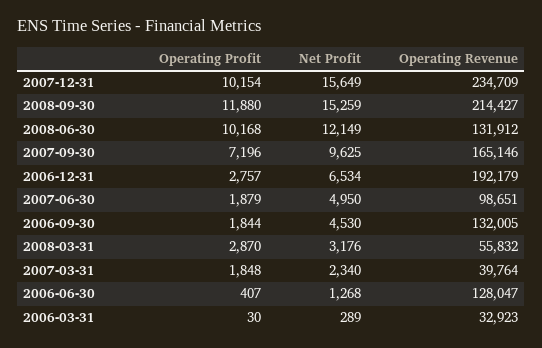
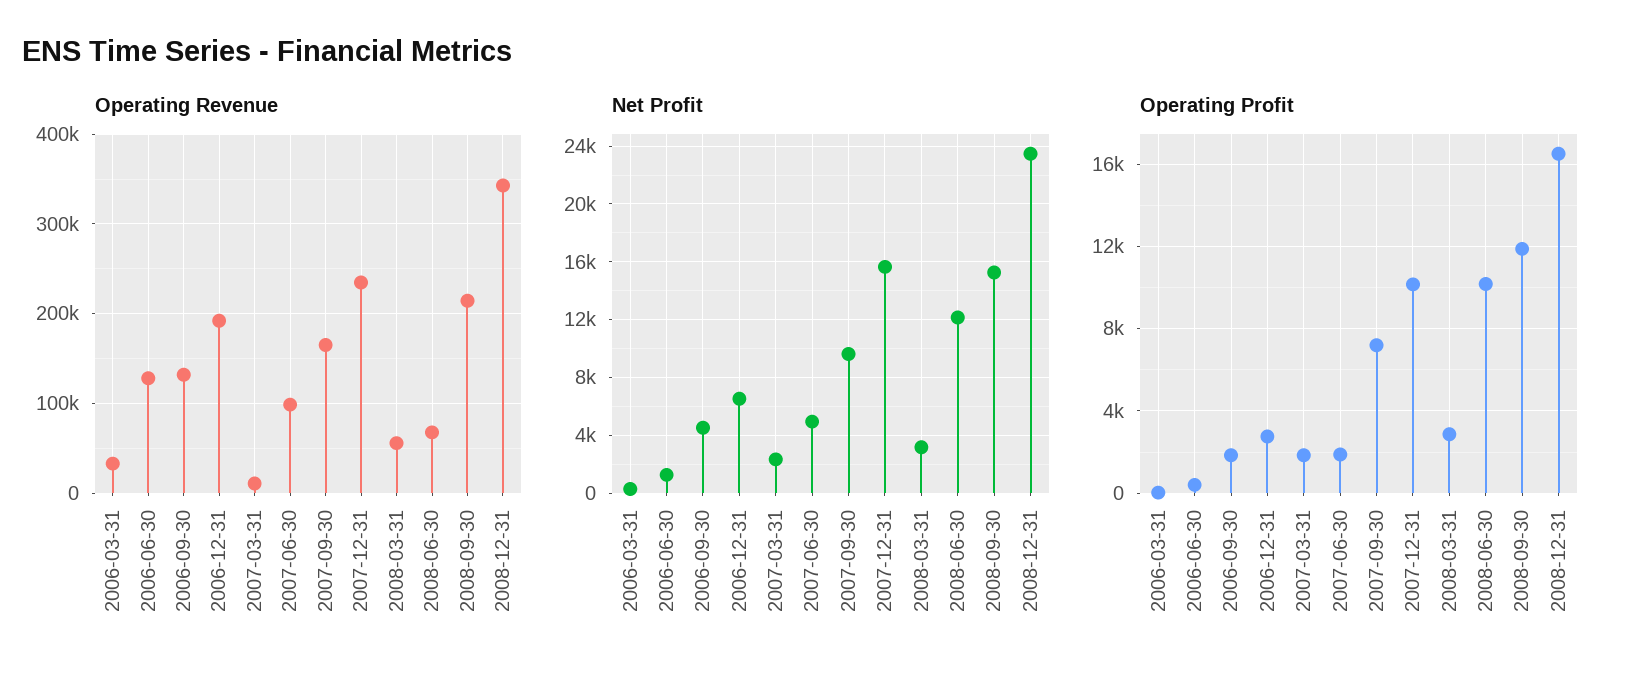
Operating Revenue, 2008-06-30: 131912 -> 70000
Operating Revenue, 2007-03-31: 39764 -> 10000
Operating Revenue, 2008-12-31: none -> 340000
Net Profit, 2008-12-31: none -> 23500
Operating Profit, 2008-12-31: none -> 16500

